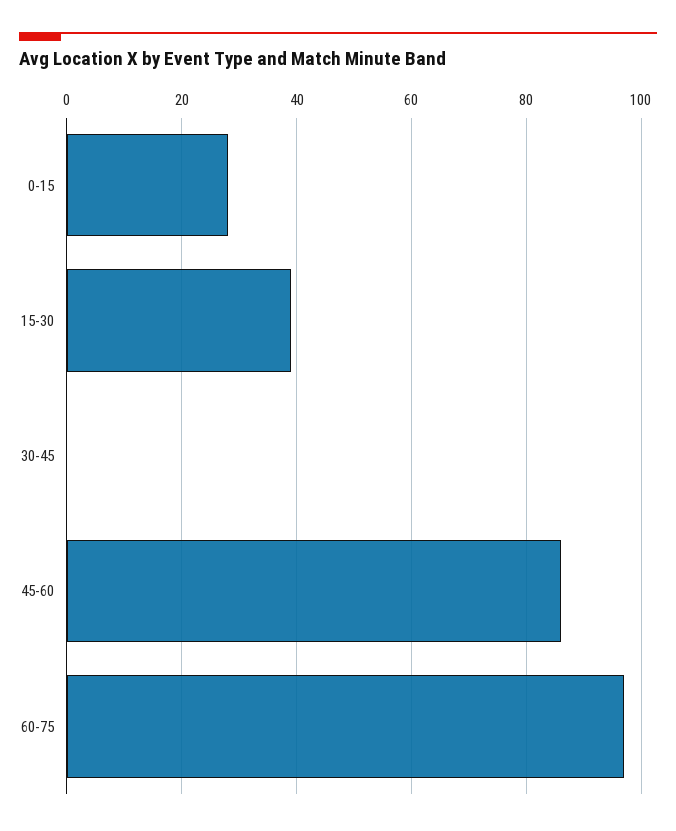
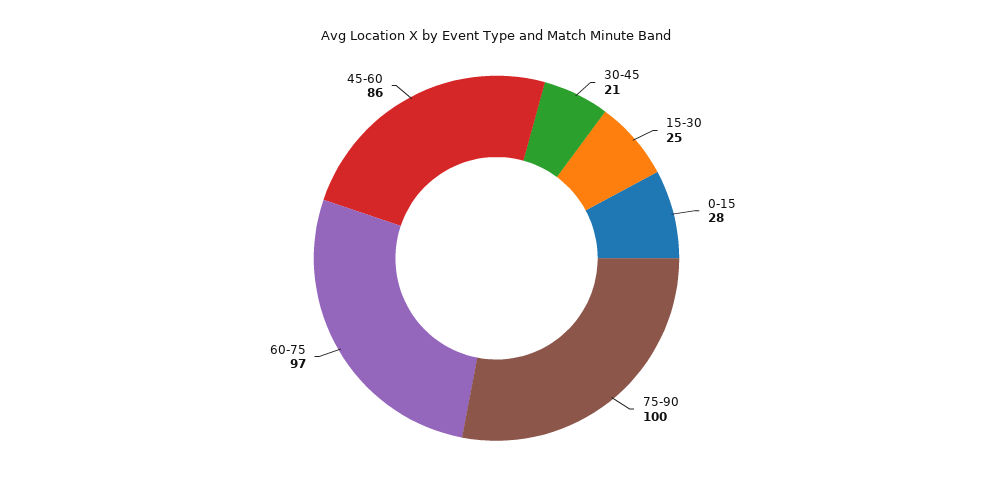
15-30: 40 -> 25
30-45: 0 -> 21
75-90: none -> 100

